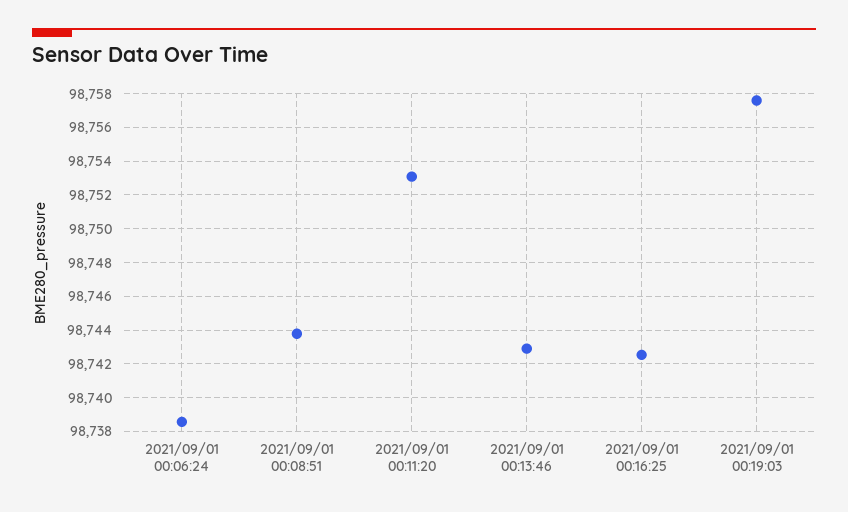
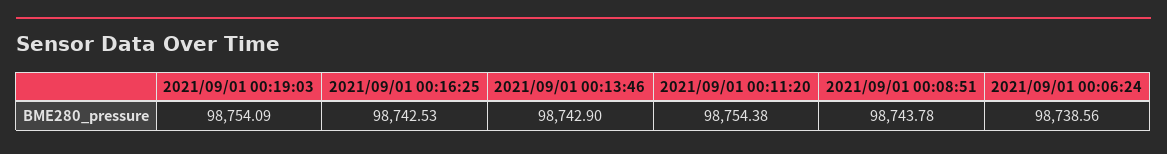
2021/09/01 00:11:20: 98753 -> 98754.38
2021/09/01 00:19:03: 98757.5 -> 98754.09

